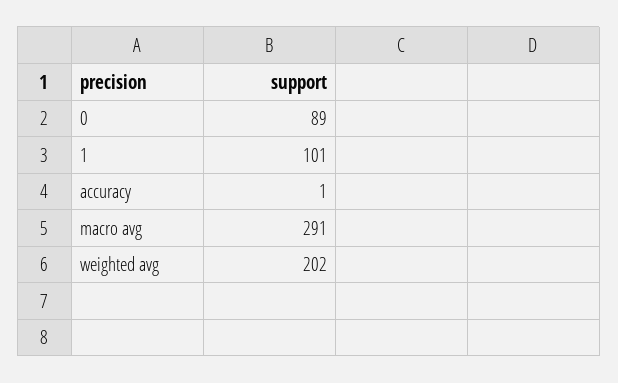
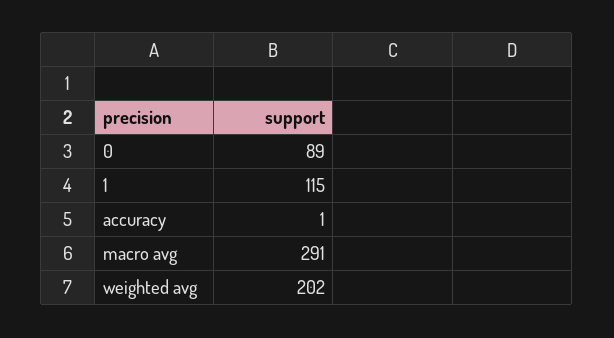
1: 101 -> 115

